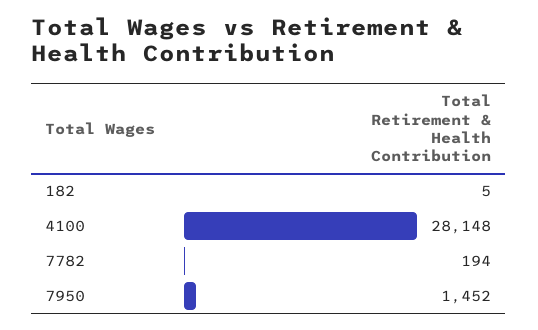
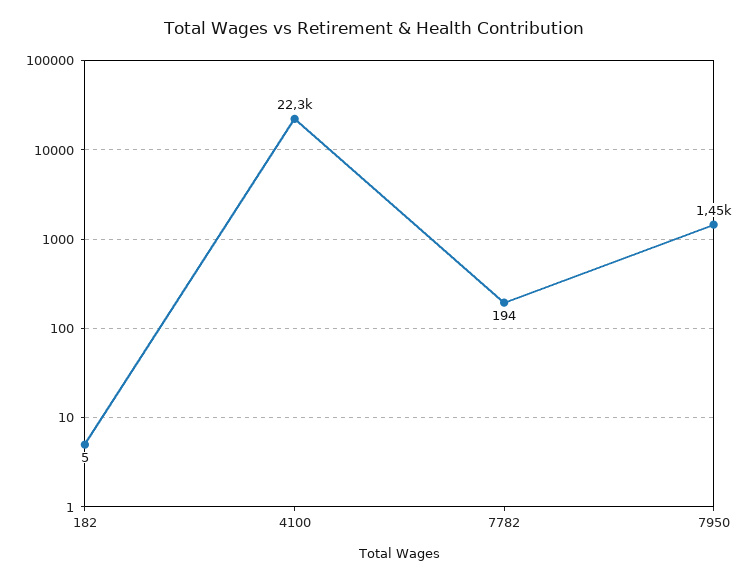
4100: 28148 -> 22300

